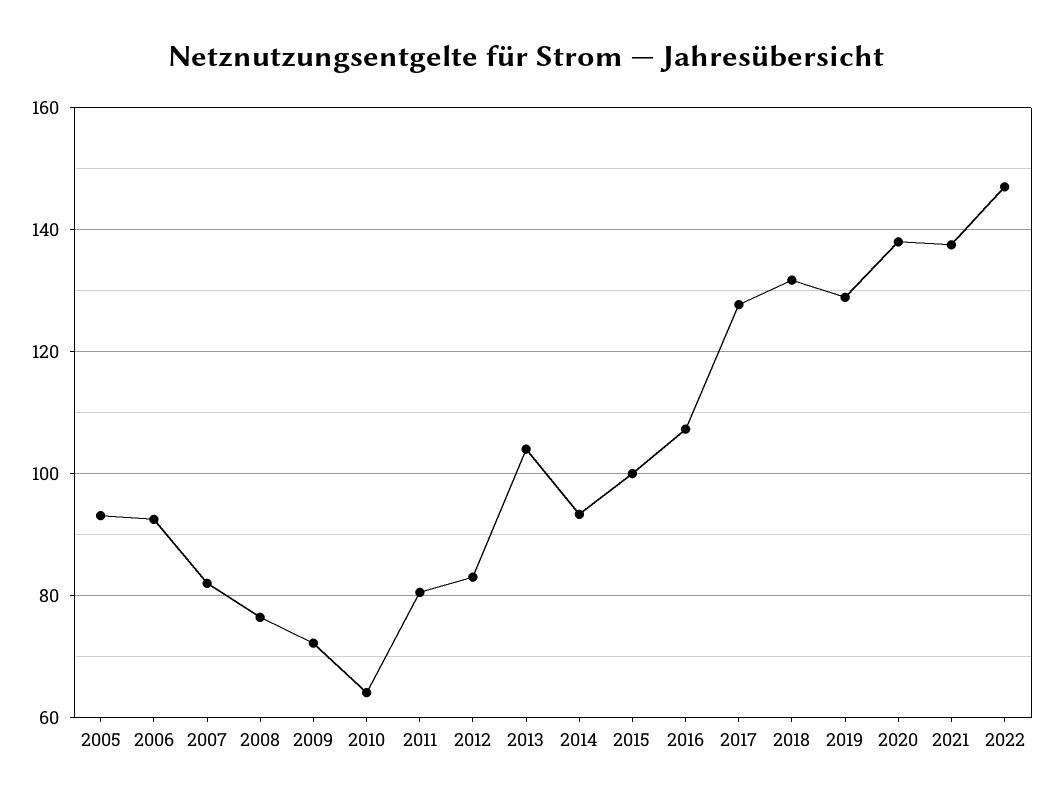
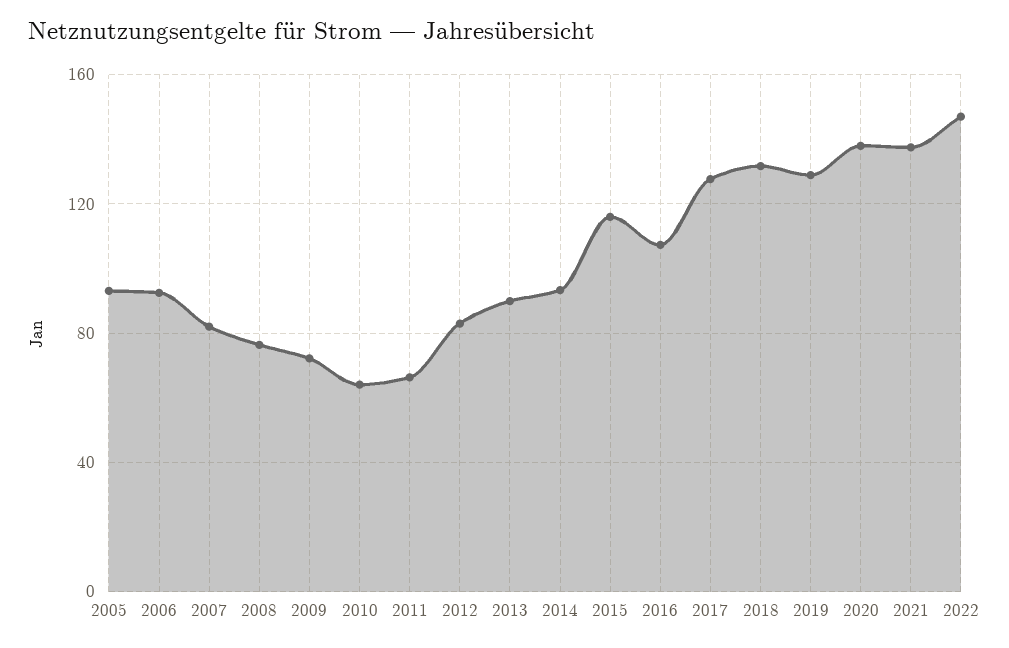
2011: 80 -> 65
2013: 104 -> 90
2015: 100 -> 115

